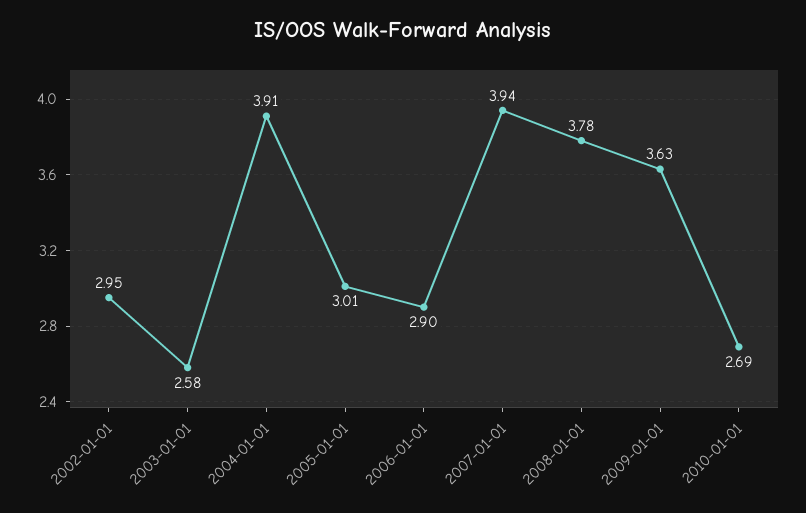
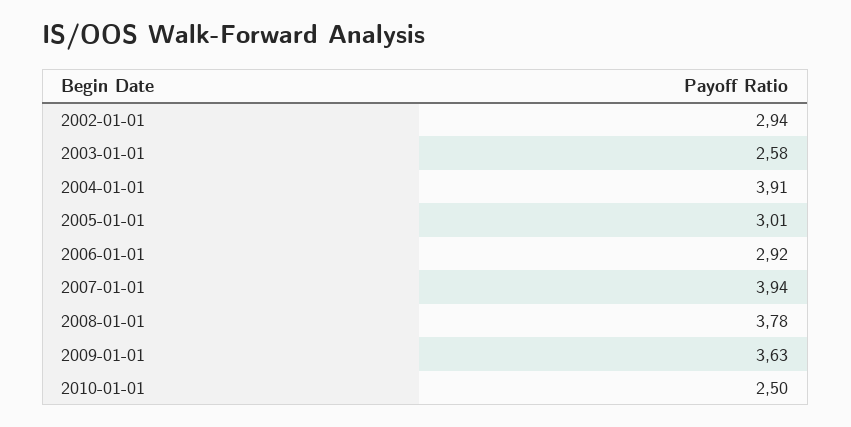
2002-01-01: 2.95 -> 2.94
2006-01-01: 2.9 -> 2.92
2010-01-01: 2.69 -> 2.5

